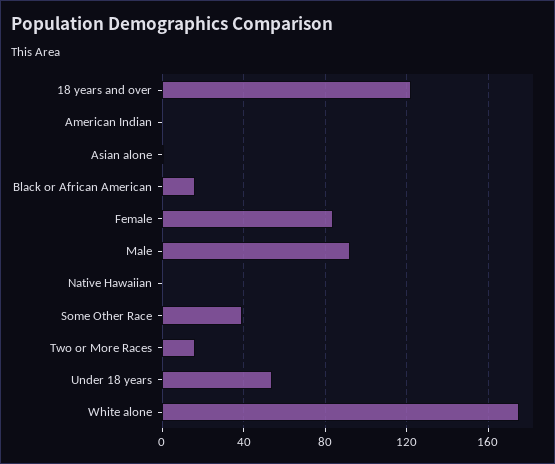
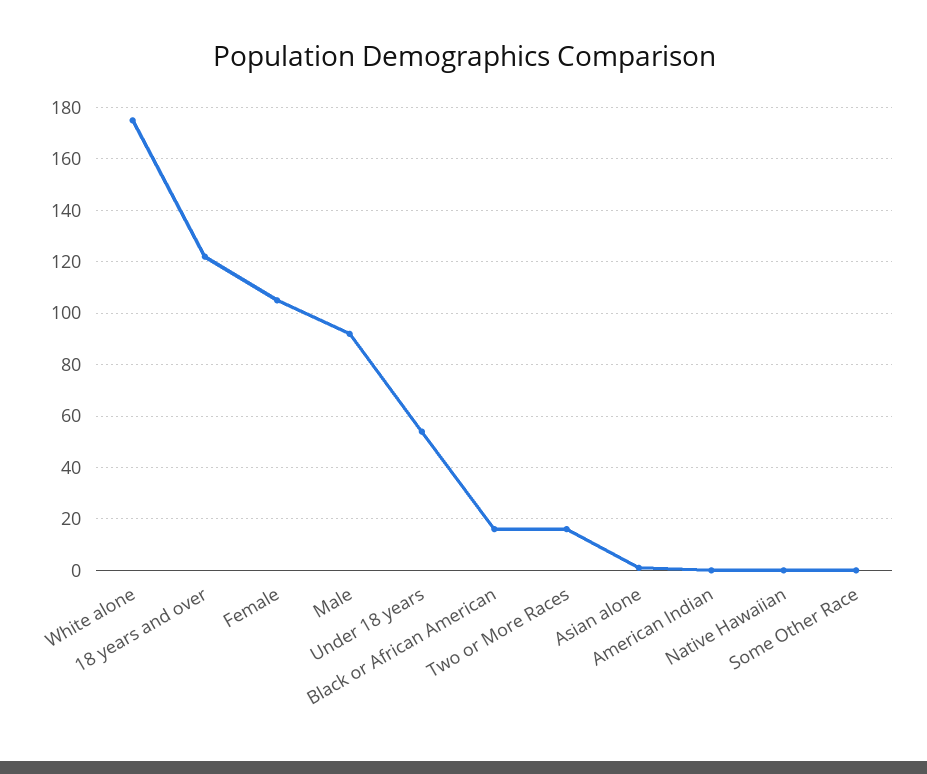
Female: 85 -> 105
Some Other Race: 40 -> 0

